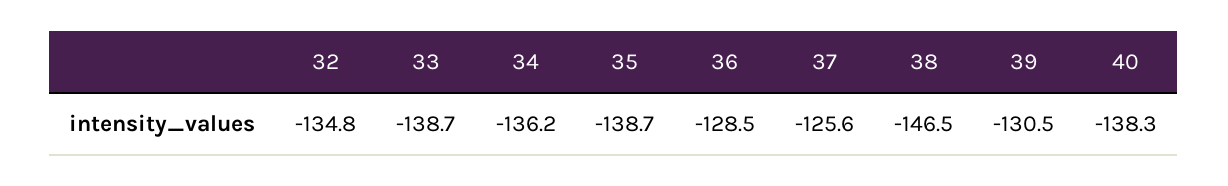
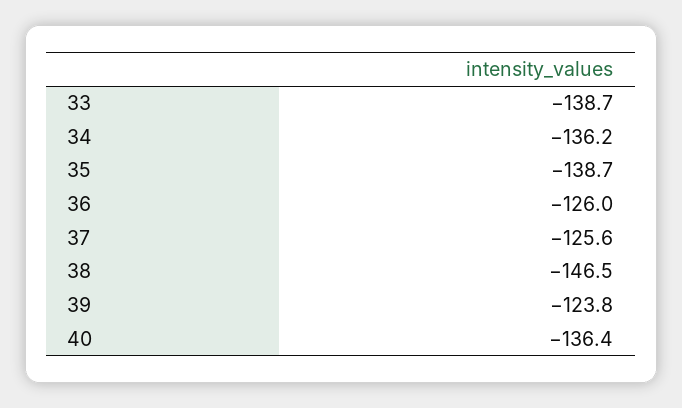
32: -134.8 -> none
36: -128.5 -> -126
39: -130.5 -> -123.8
40: -138.3 -> -136.4

